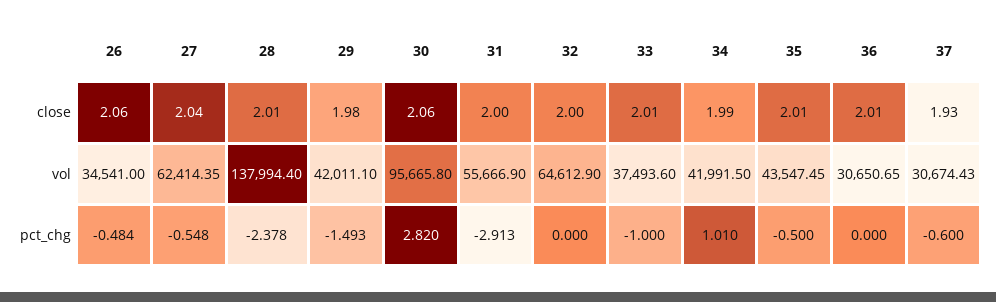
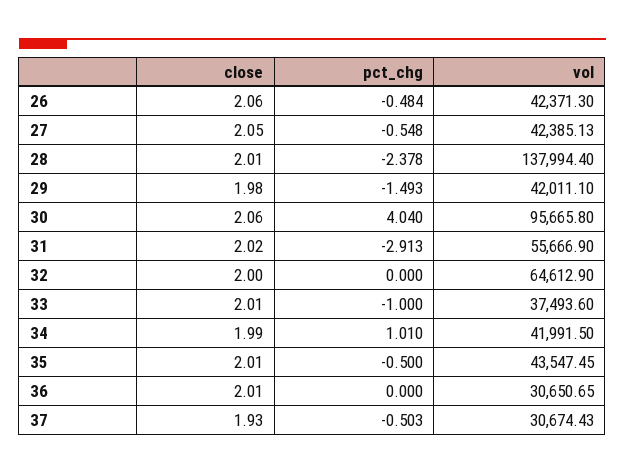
27, close: 2.04 -> 2.05
31, close: 2 -> 2.02
26, vol: 34541 -> 42371.3
27, vol: 62414.35 -> 42385.13
30, pct_chg: 2.82 -> 4.04
37, pct_chg: -0.6 -> -0.503

